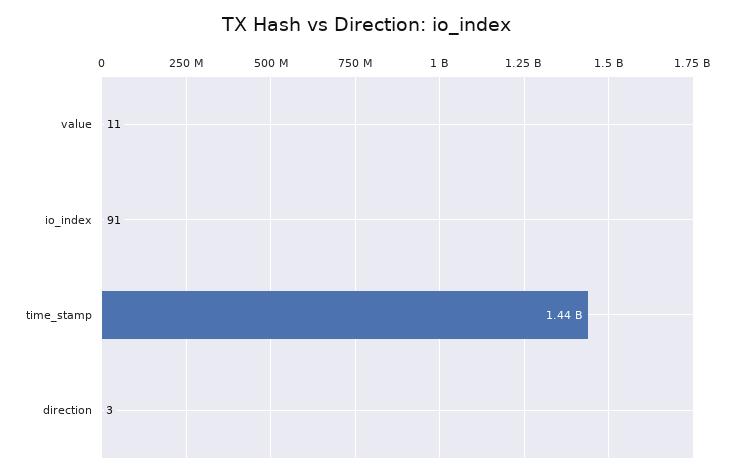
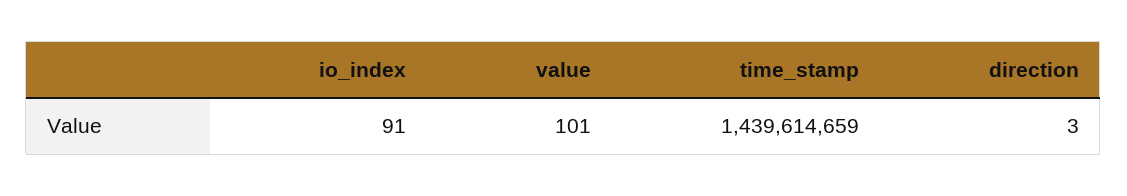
value: 11 -> 101

